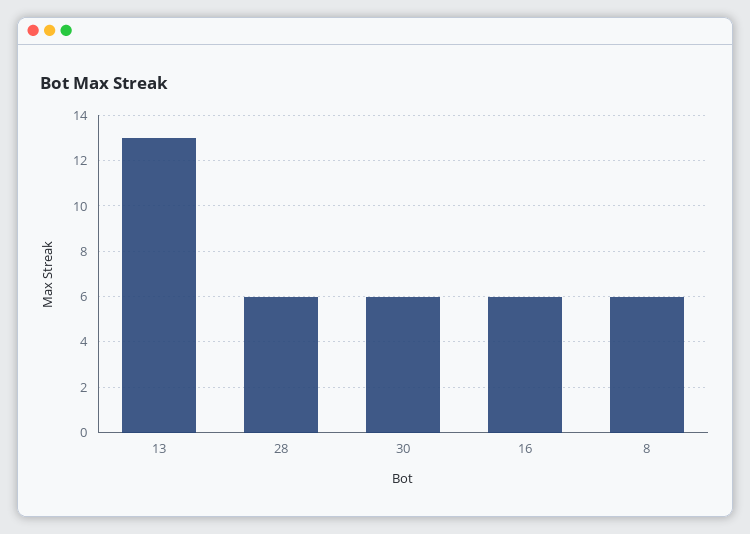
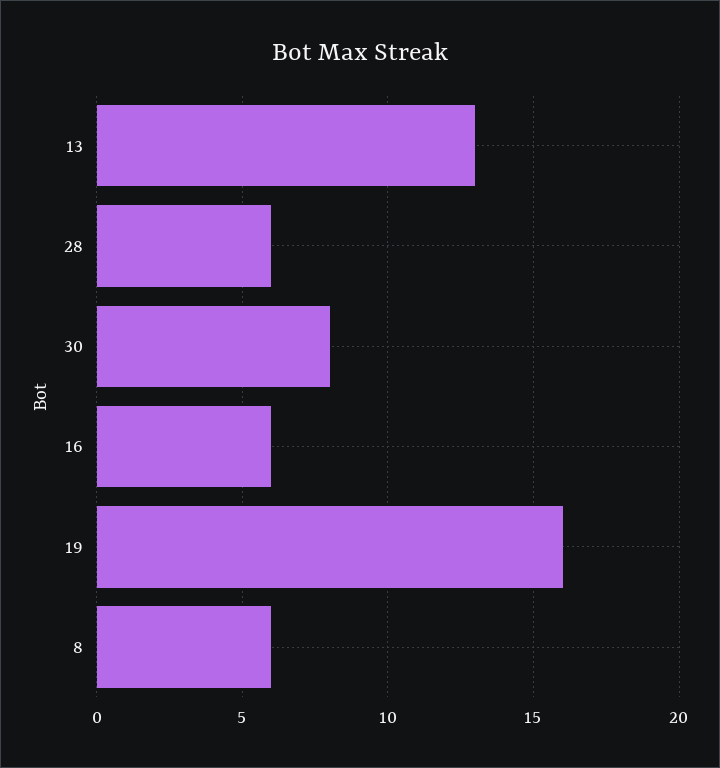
30: 6 -> 8
19: none -> 16

